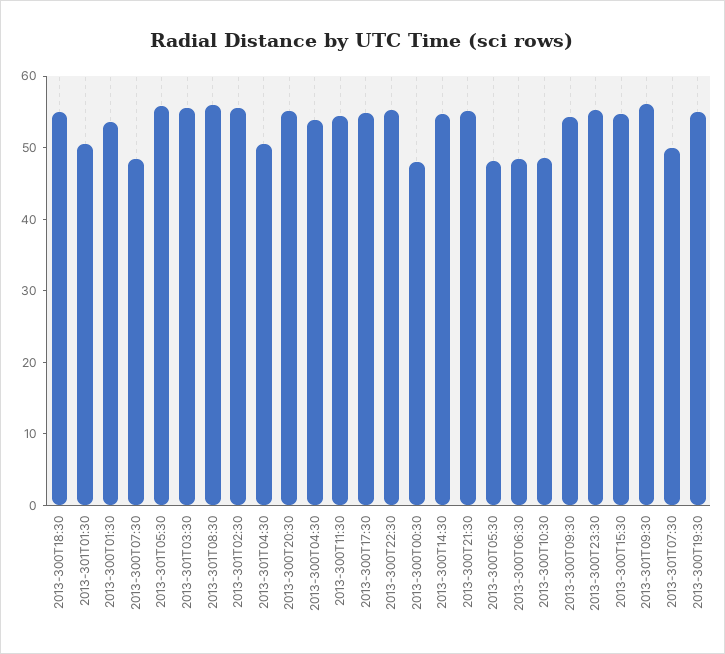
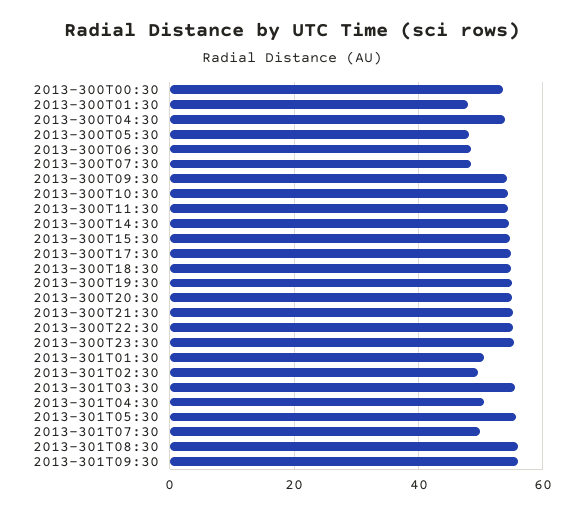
2013-300T01:30: 54 -> 48
2013-301T02:30: 56 -> 50
2013-300T00:30: 48 -> 54
2013-300T10:30: 48 -> 54

